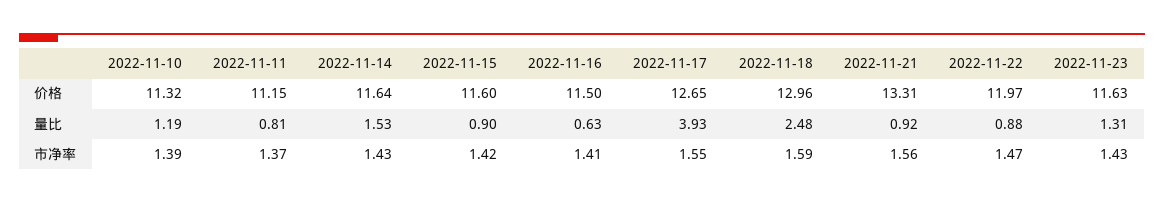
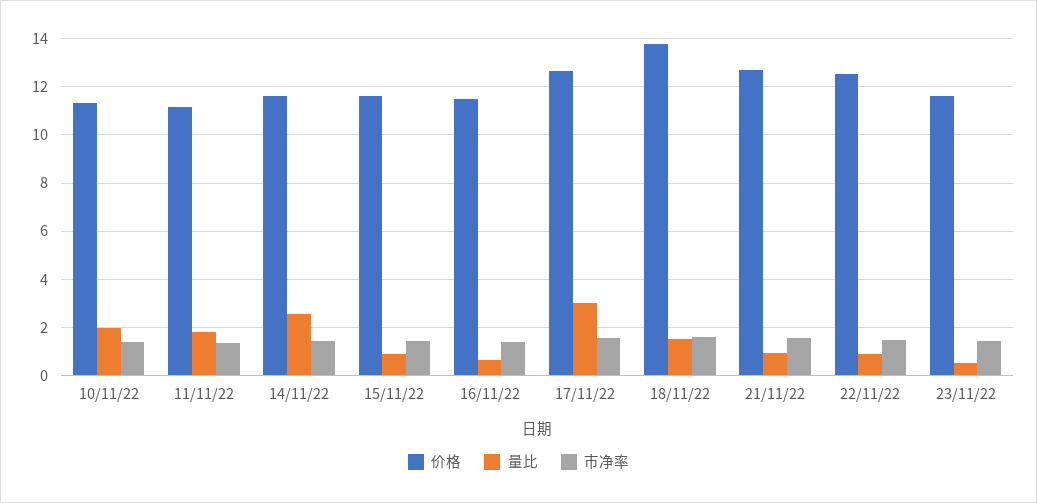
价格, 2022-11-18: 12.96 -> 13.75
价格, 2022-11-21: 13.31 -> 12.75
价格, 2022-11-22: 11.97 -> 12.5
量比, 2022-11-10: 1.19 -> 2
量比, 2022-11-11: 0.81 -> 1.75
量比, 2022-11-14: 1.53 -> 2.5
量比, 2022-11-17: 3.93 -> 3
量比, 2022-11-18: 2.48 -> 1.5
量比, 2022-11-23: 1.31 -> 0.5

